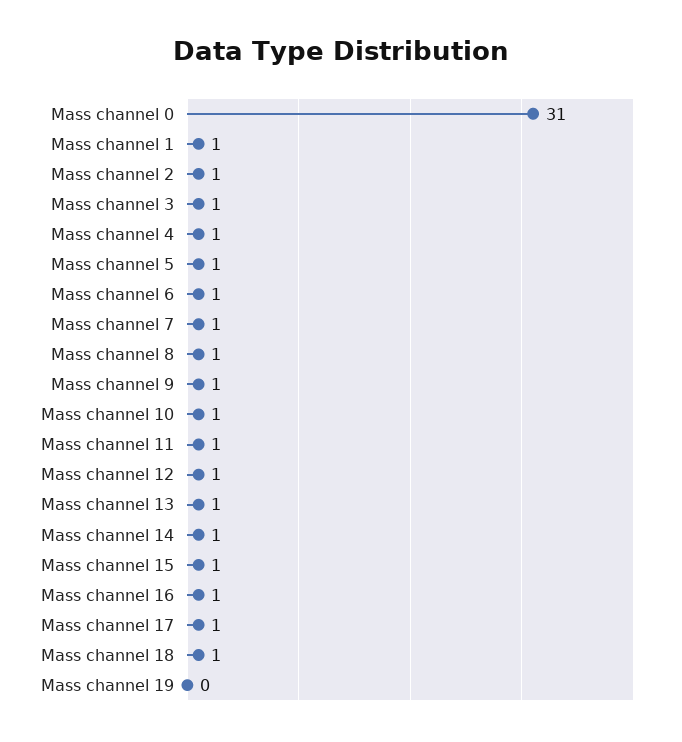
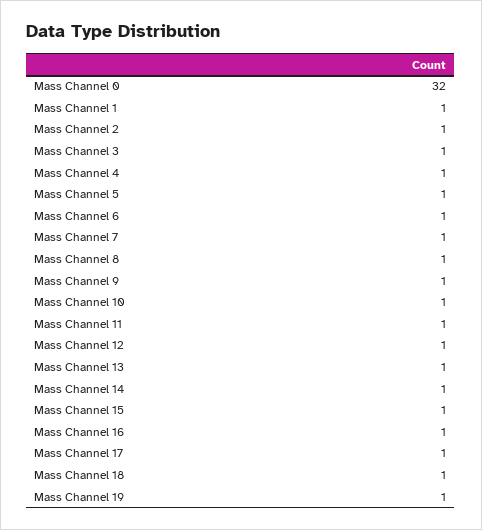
Mass channel 0: 31 -> 32
Mass channel 19: 0 -> 1

